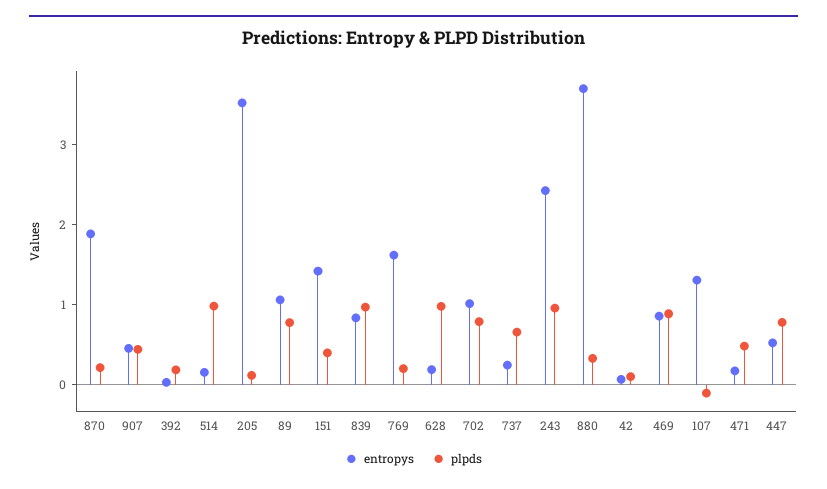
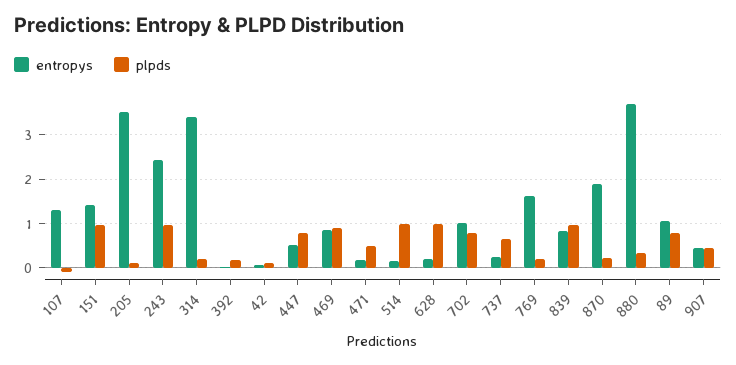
plpds, 151: 0.4 -> 1
entropys, 314: none -> 3.4
plpds, 314: none -> 0.2

